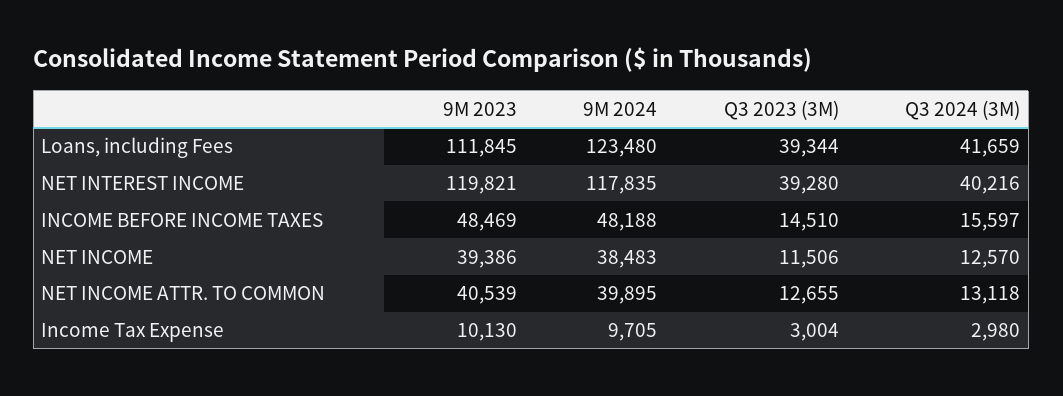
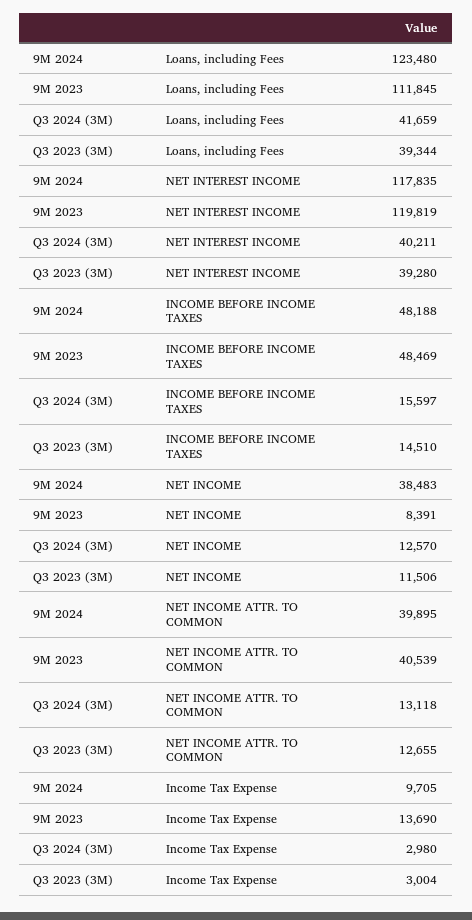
9M 2023, NET INTEREST INCOME: 119821 -> 119819
Q3 2024 (3M), NET INTEREST INCOME: 40216 -> 40211
9M 2023, NET INCOME: 39386 -> 8391
9M 2023, Income Tax Expense: 10130 -> 13690

